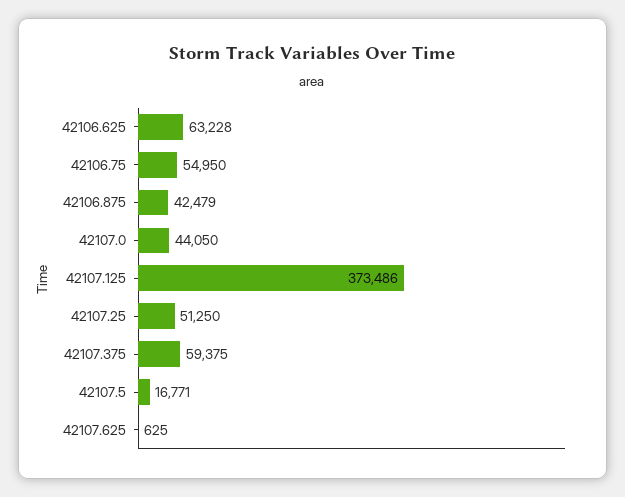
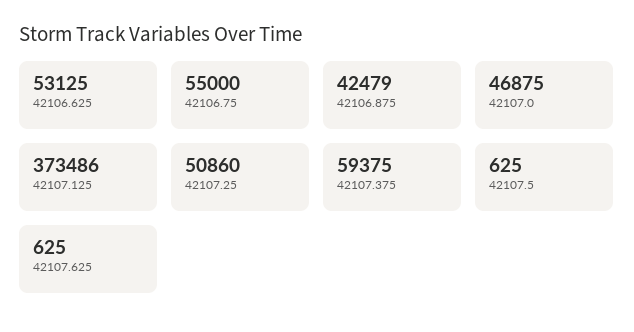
42106.625: 63228 -> 53125
42106.75: 54950 -> 55000
42107.0: 44050 -> 46875
42107.25: 51250 -> 50860
42107.5: 16771 -> 625

